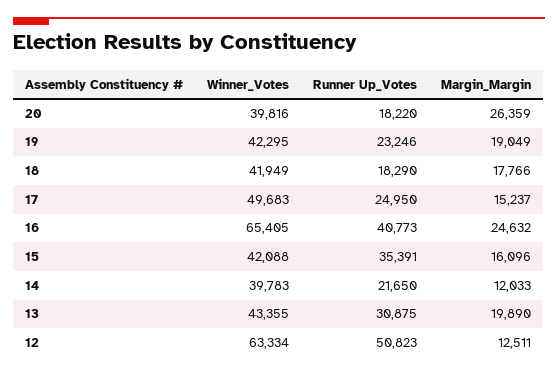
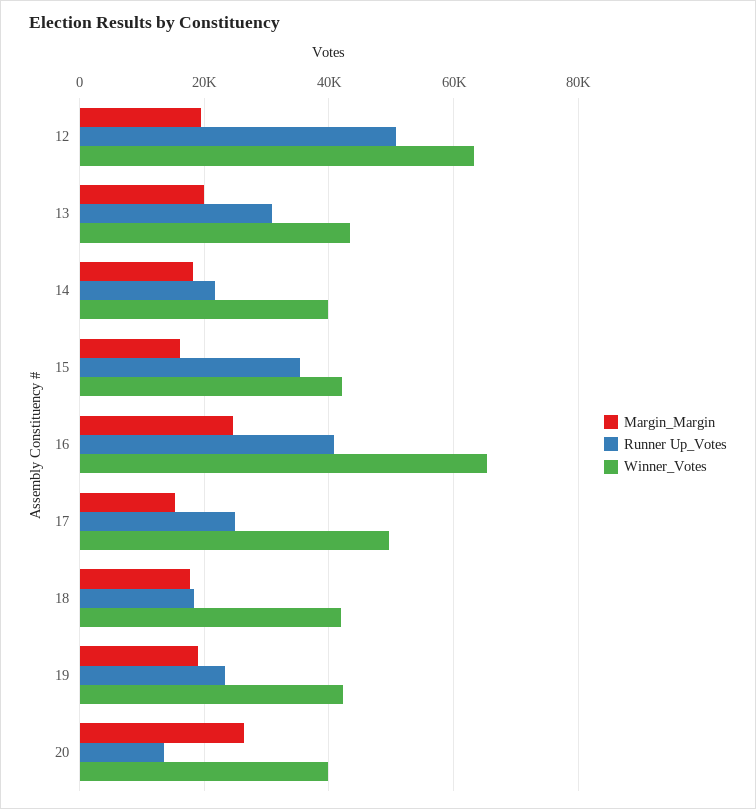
Runner Up_Votes, 20: 18220 -> 14000
Margin_Margin, 14: 12033 -> 18000
Margin_Margin, 12: 12511 -> 20000

